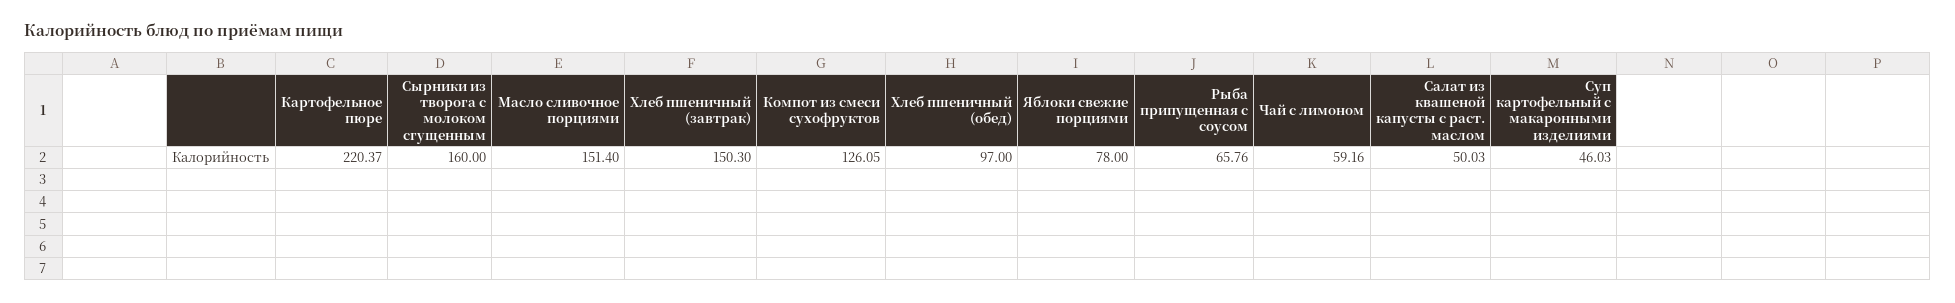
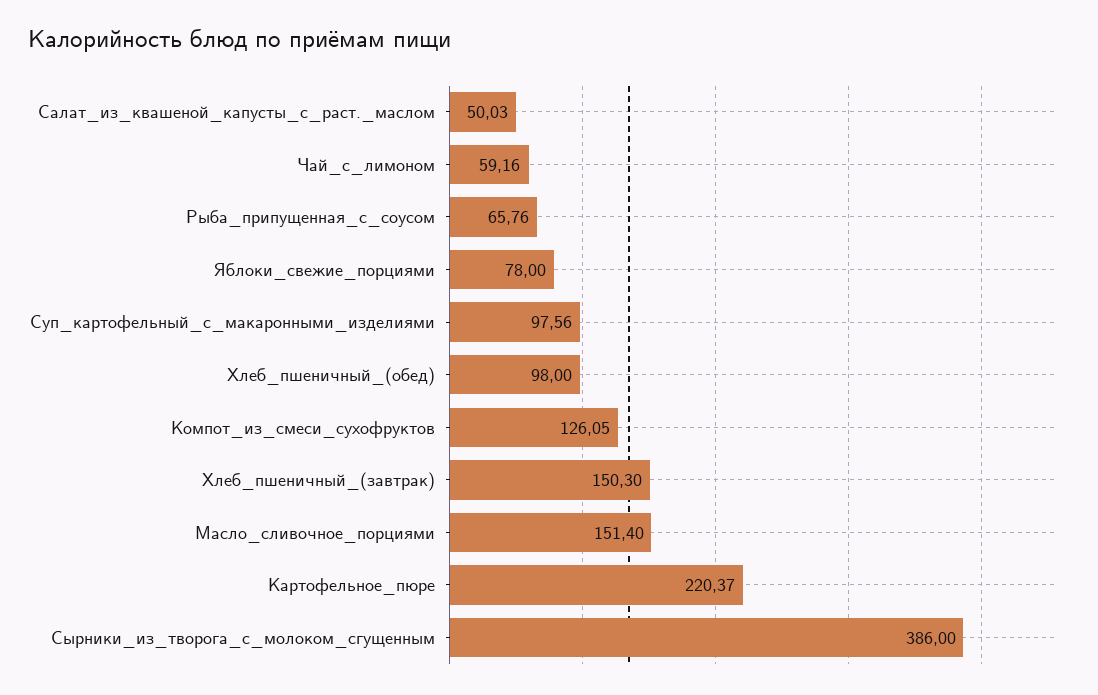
Сырники из творога с молоком сгущенным: 160 -> 386
Хлеб пшеничный (обед): 97 -> 98
Суп картофельный с макаронными изделиями: 46.03 -> 97.56

